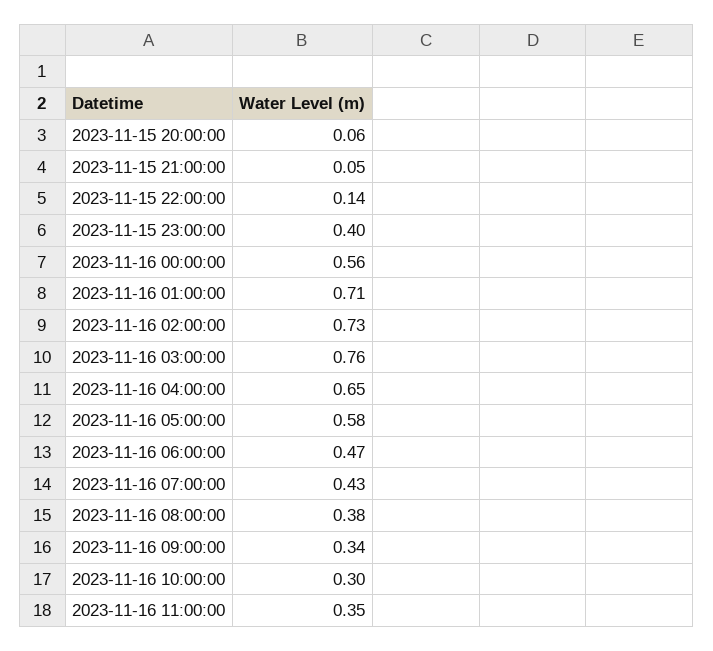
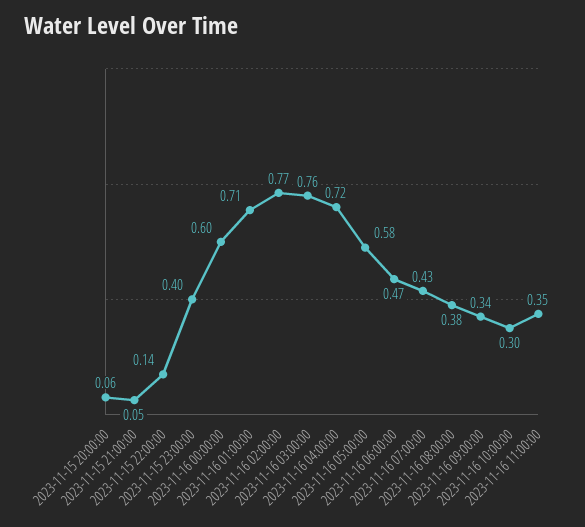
2023-11-16 00:00:00: 0.56 -> 0.6
2023-11-16 02:00:00: 0.73 -> 0.77
2023-11-16 04:00:00: 0.65 -> 0.72

